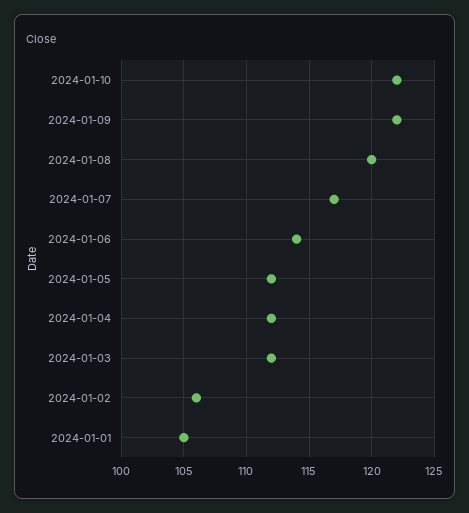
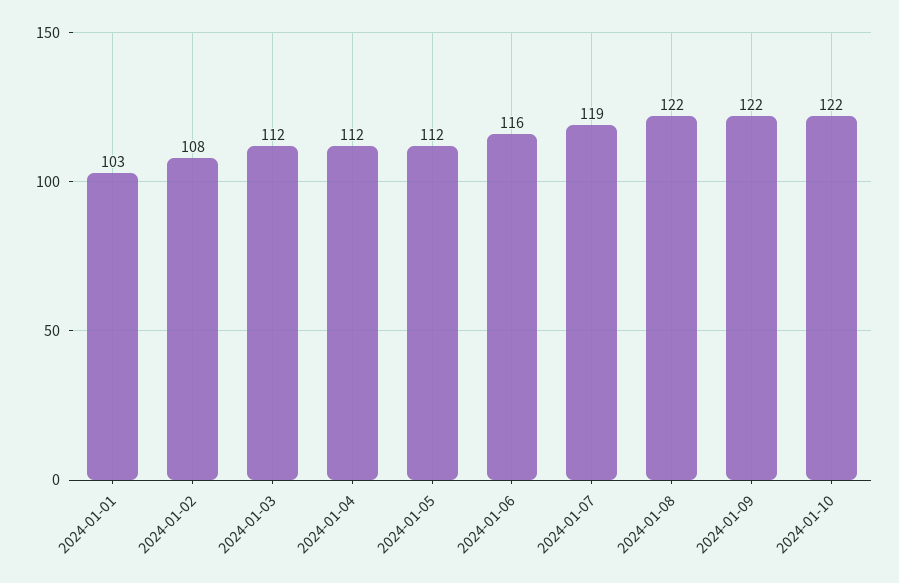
2024-01-08: 120 -> 122
2024-01-07: 117 -> 119
2024-01-06: 114 -> 116
2024-01-02: 106 -> 108
2024-01-01: 105 -> 103

